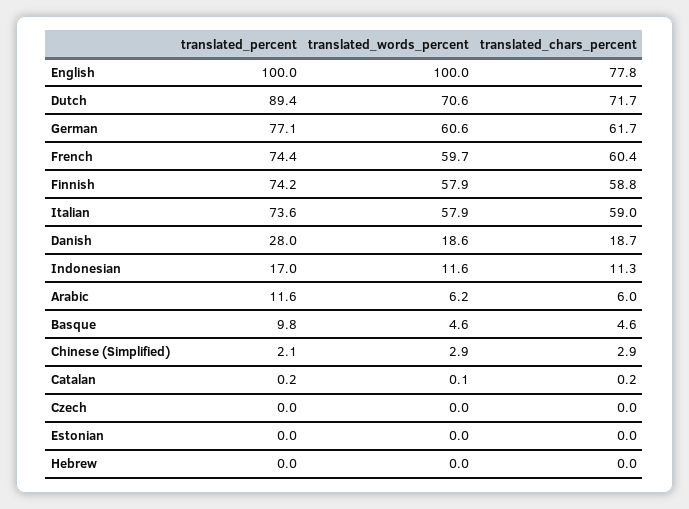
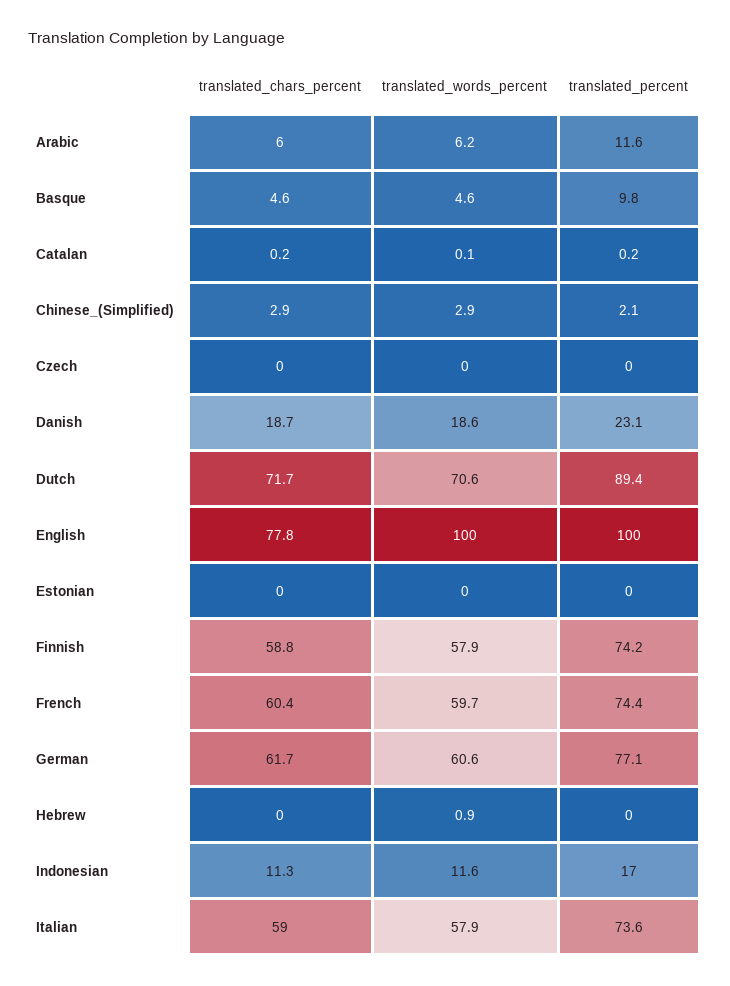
translated_percent, Danish: 28 -> 23.1
translated_words_percent, Hebrew: 0 -> 0.9

